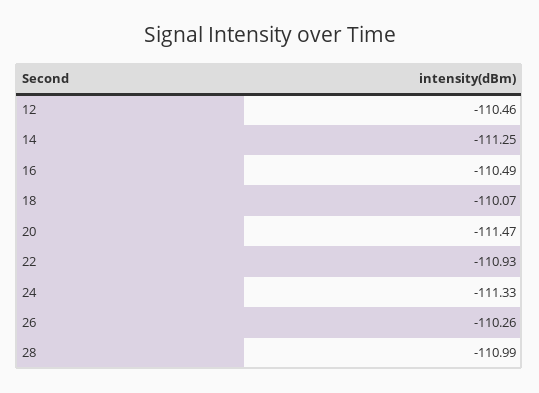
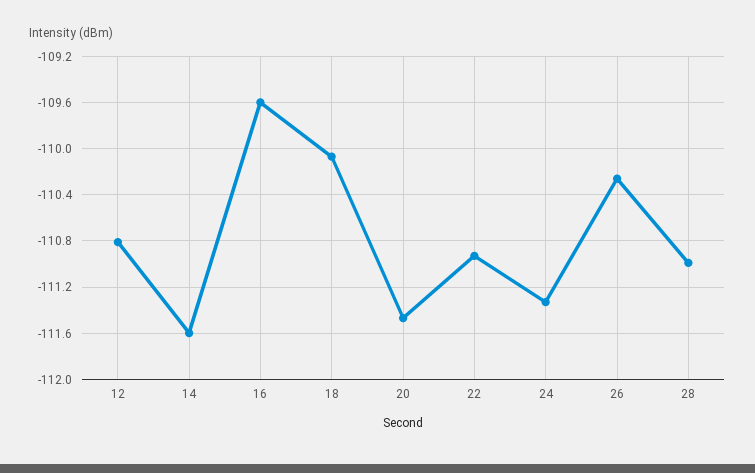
12: -110.46 -> -110.8
14: -111.25 -> -111.6
16: -110.49 -> -109.6

